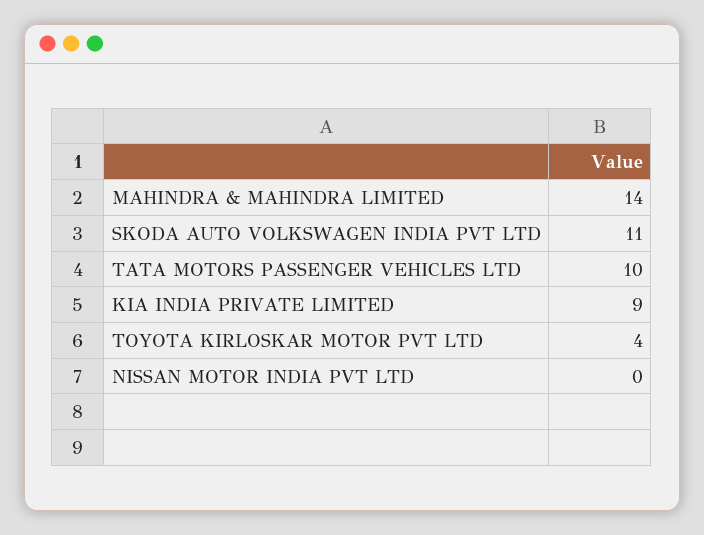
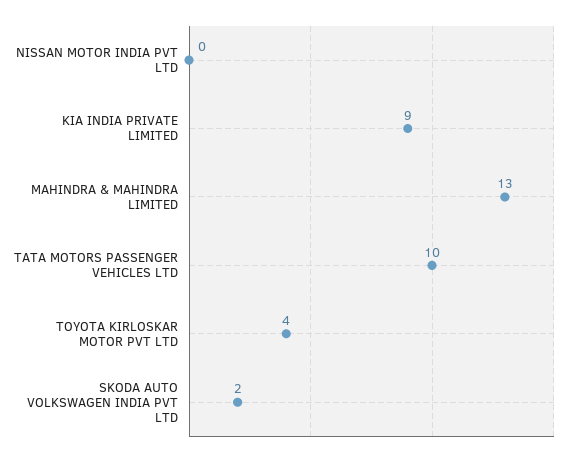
MAHINDRA & MAHINDRA LIMITED: 14 -> 13
SKODA AUTO VOLKSWAGEN INDIA PVT LTD: 11 -> 2

